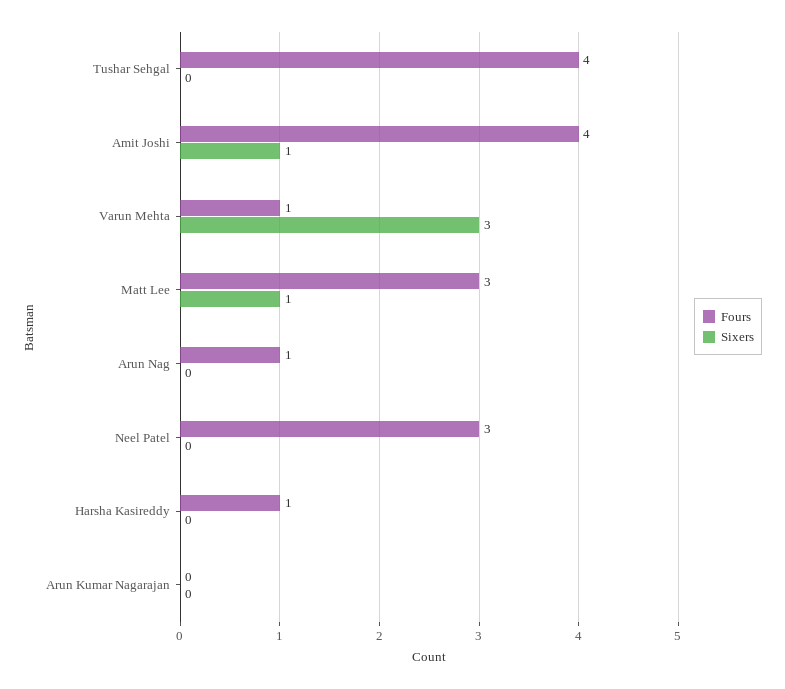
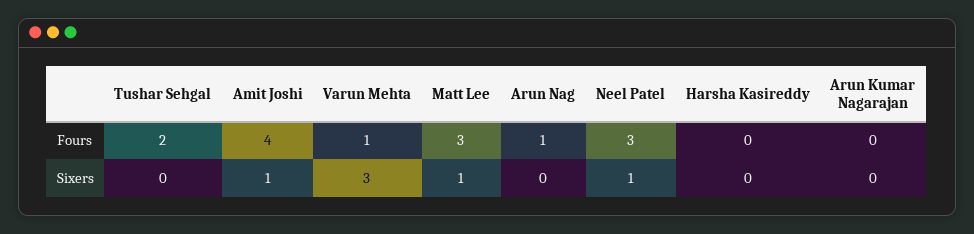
Fours, Tushar Sehgal: 4 -> 2
Sixers, Neel Patel: 0 -> 1
Fours, Harsha Kasireddy: 1 -> 0

